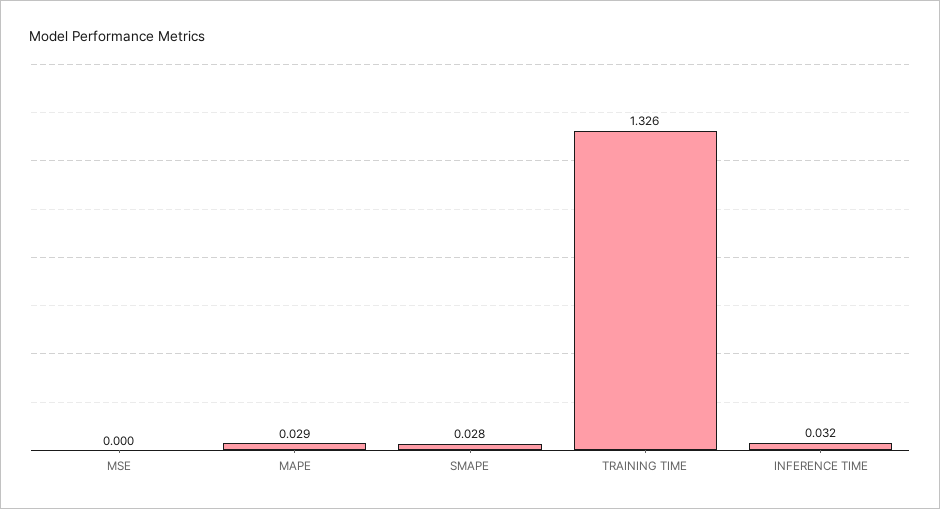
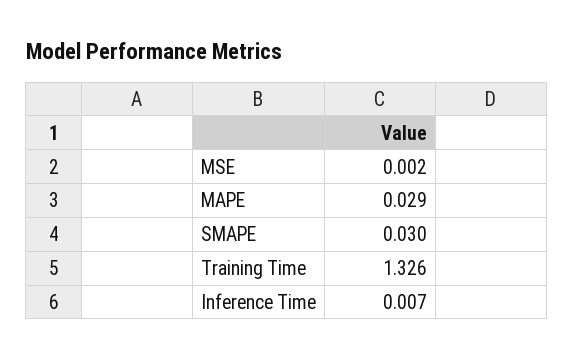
MSE: 0 -> 0.002
SMAPE: 0.028 -> 0.03
INFERENCE TIME: 0.032 -> 0.007

